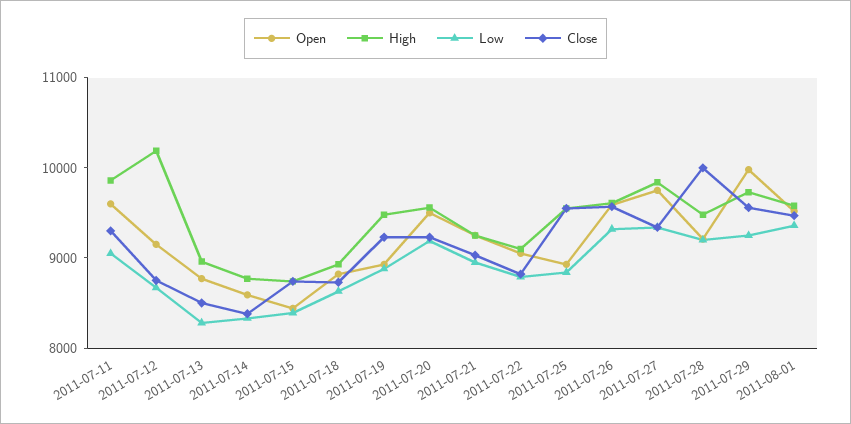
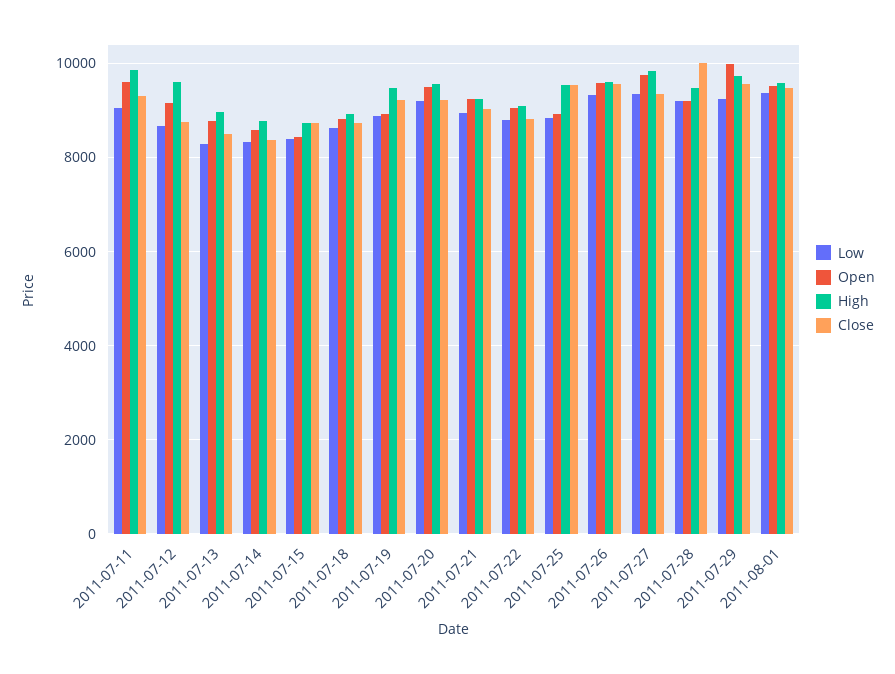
High, 2011-07-12: 10200 -> 9600

